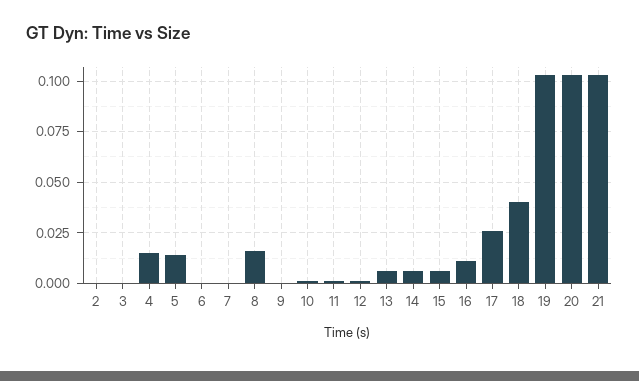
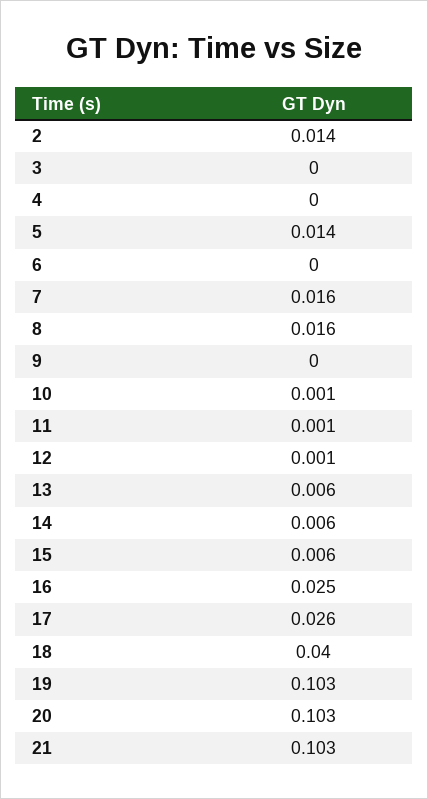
2: 0 -> 0.014
4: 0.015 -> 0
7: 0 -> 0.016
16: 0.01 -> 0.025

